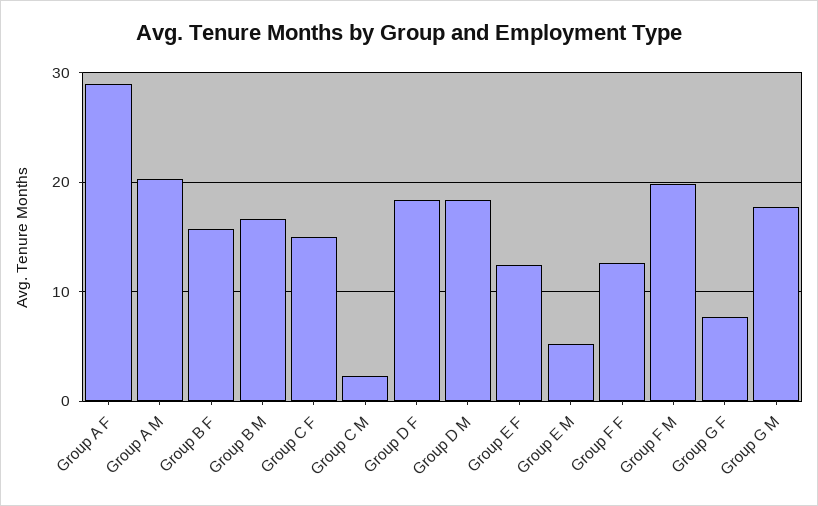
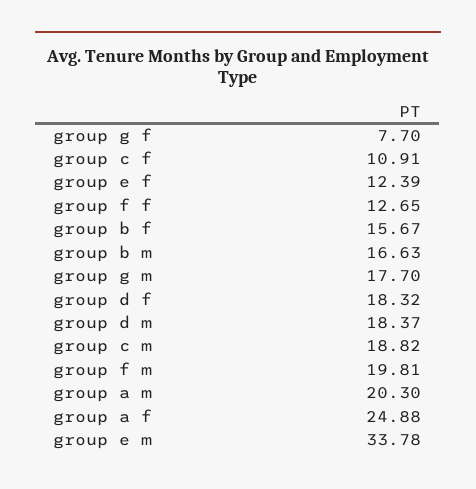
Group A F: 29 -> 24.88
Group C F: 15 -> 10.91
Group C M: 2 -> 18.82
Group E M: 5 -> 33.78

